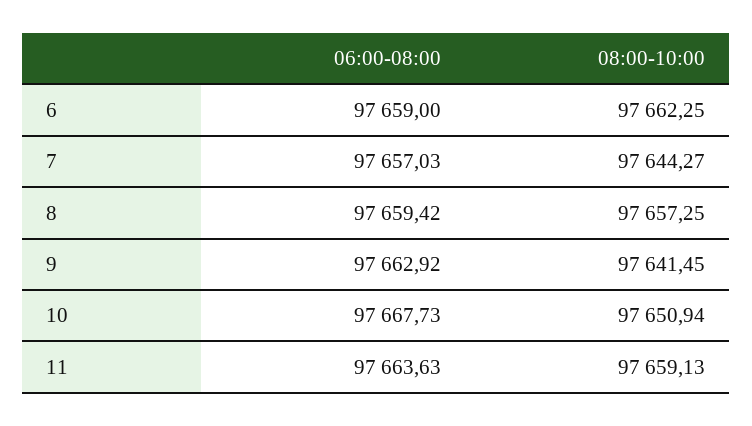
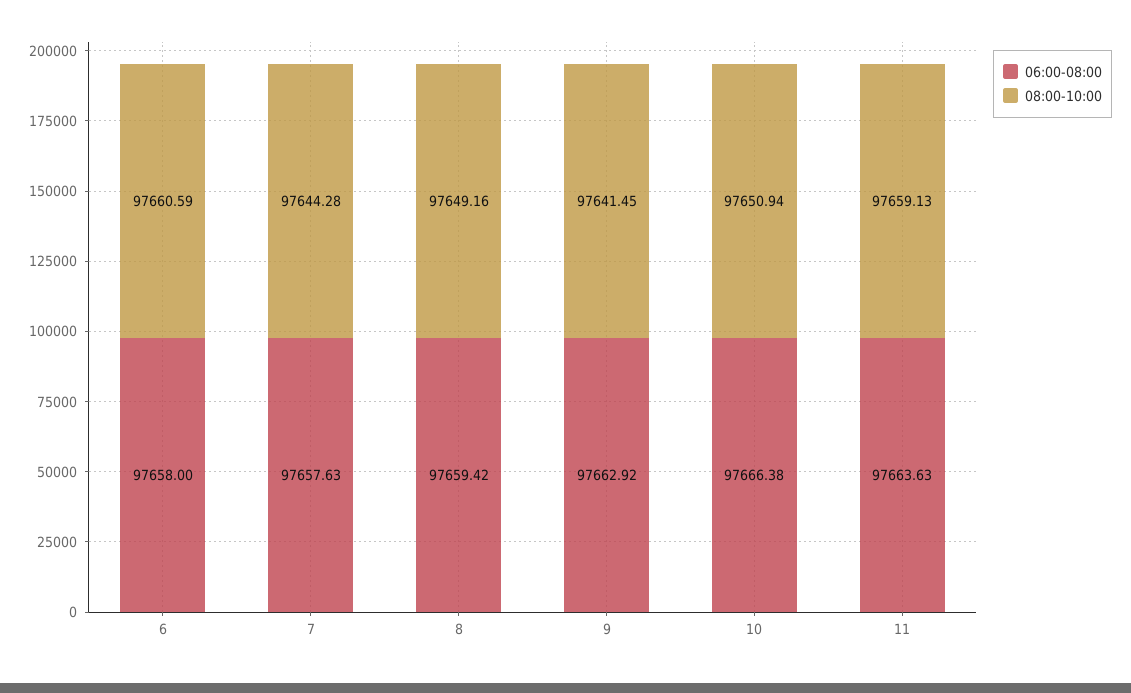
06:00-08:00, 6: 97659 -> 97658
08:00-10:00, 6: 97662.25 -> 97660.59
06:00-08:00, 7: 97657.03 -> 97657.63
08:00-10:00, 7: 97644.27 -> 97644.28
08:00-10:00, 8: 97657.25 -> 97649.16
06:00-08:00, 10: 97667.73 -> 97666.38

